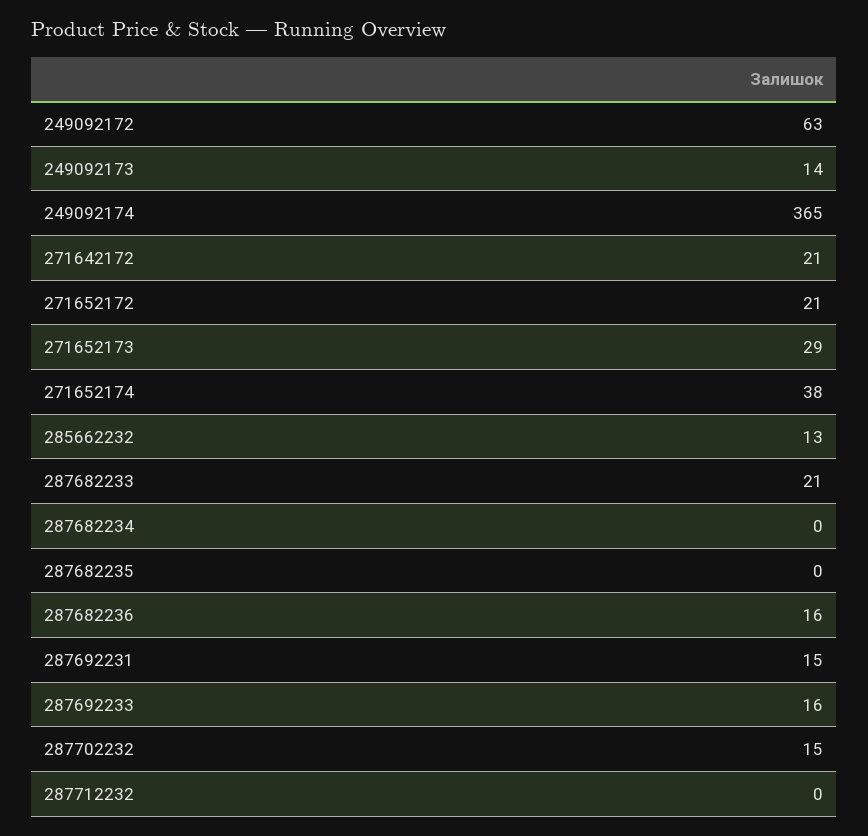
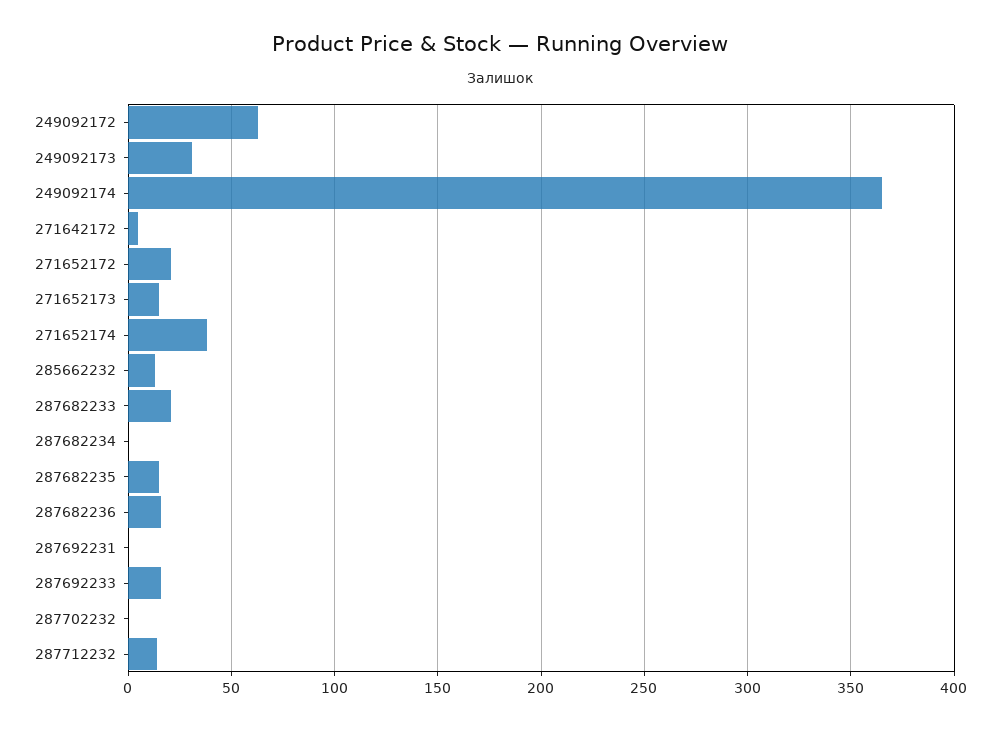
249092173: 14 -> 30
271642172: 21 -> 5
271652173: 29 -> 15
287682235: 0 -> 15
287692231: 15 -> 0
287702232: 15 -> 0
287712232: 0 -> 15

